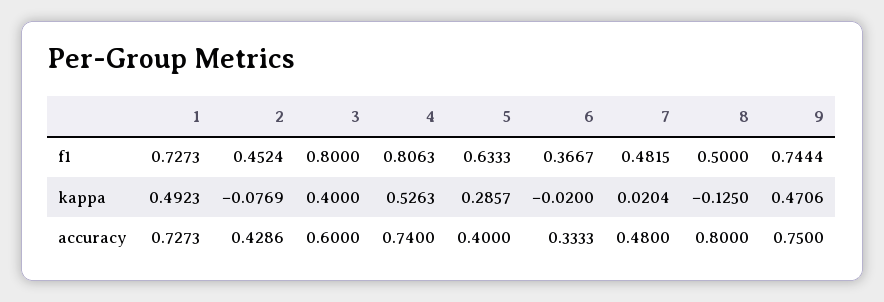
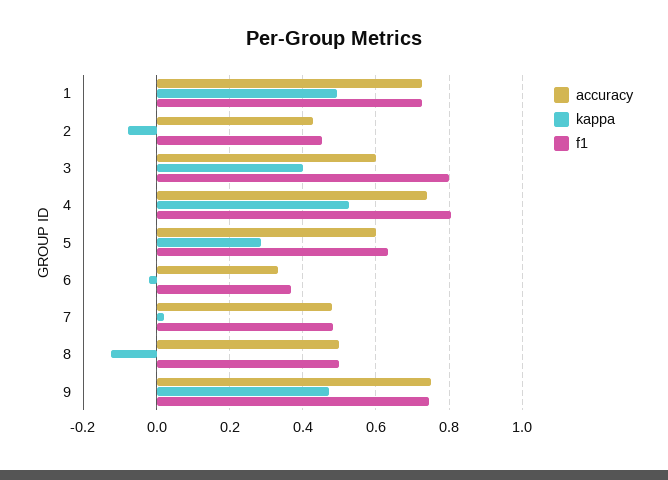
accuracy, 5: 0.4 -> 0.6
accuracy, 8: 0.8 -> 0.5

